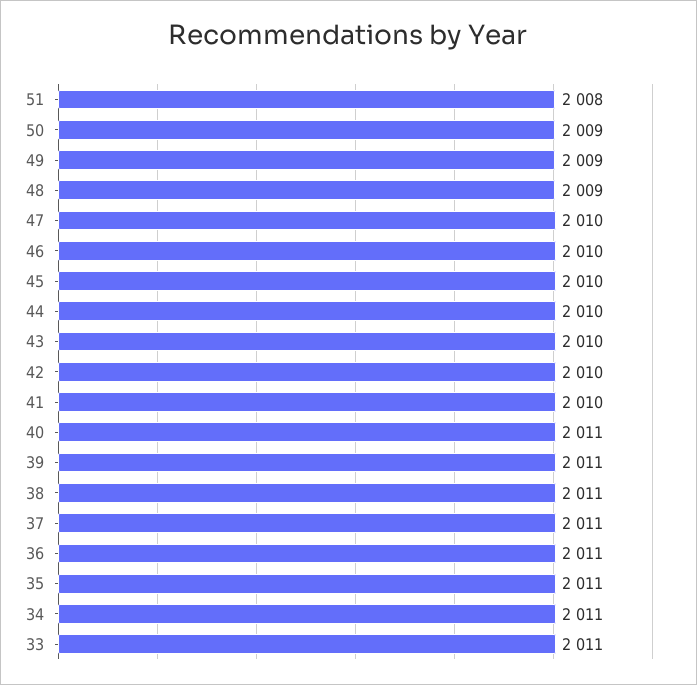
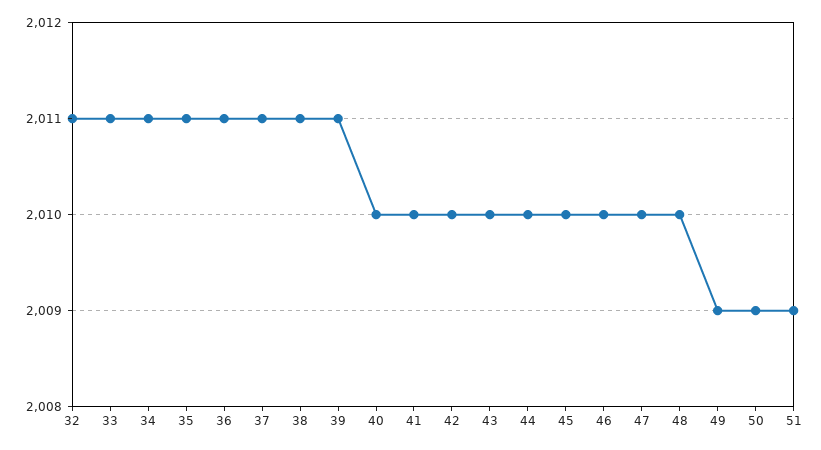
51: 2008 -> 2009
48: 2009 -> 2010
40: 2011 -> 2010
32: none -> 2011

